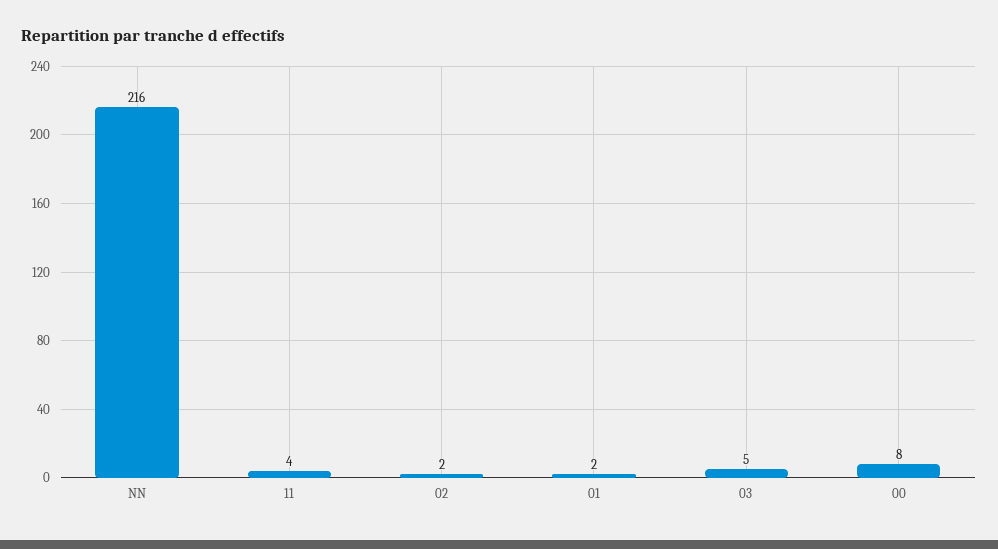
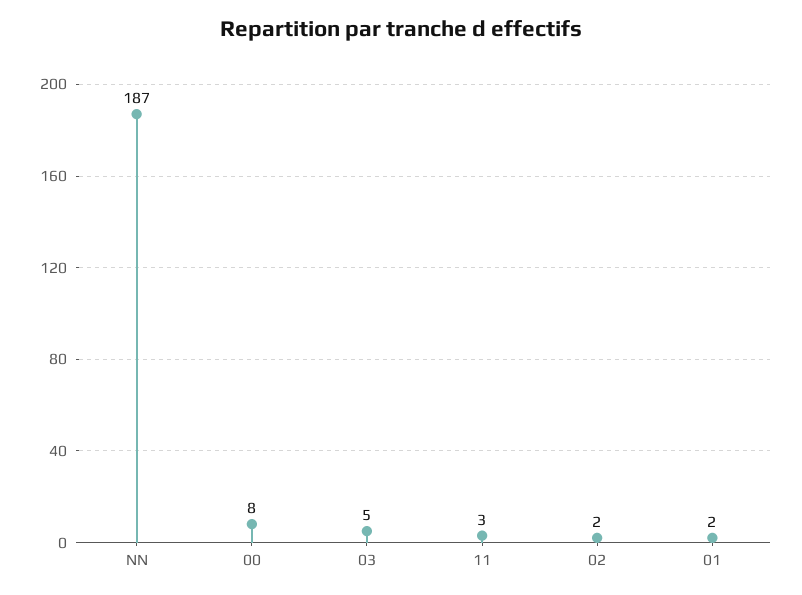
NN: 216 -> 187
11: 4 -> 3

